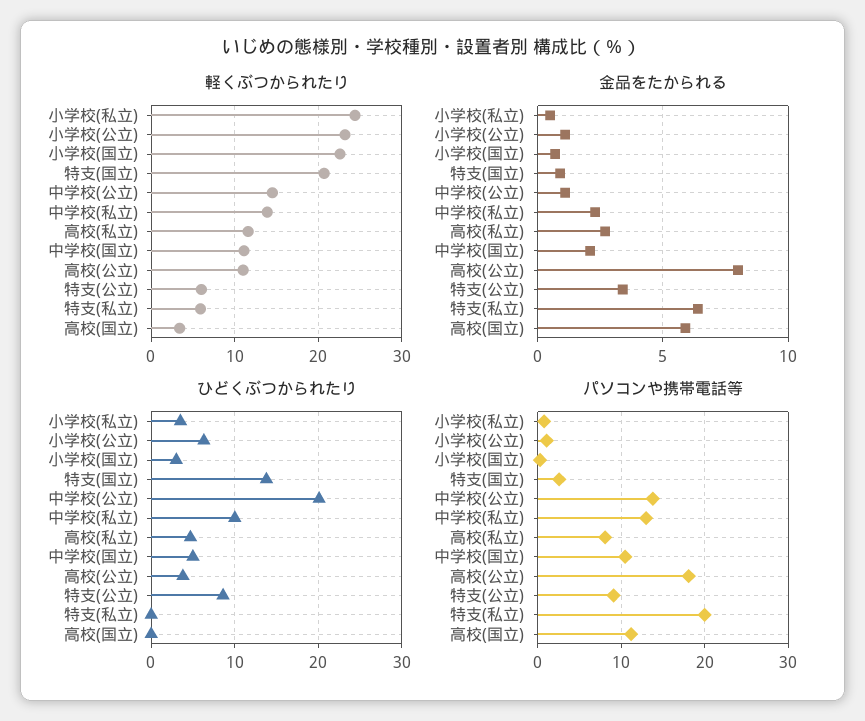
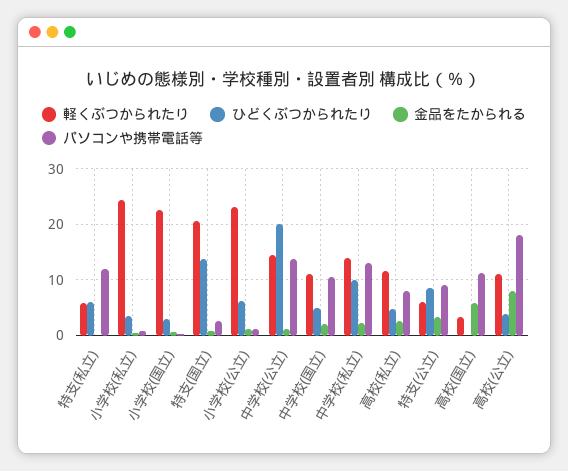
金品をたかられる, 特支(私立): 6.5 -> 0
ひどくぶつかられたり, 特支(私立): 0 -> 6
パソコンや携帯電話等, 特支(私立): 20 -> 12

